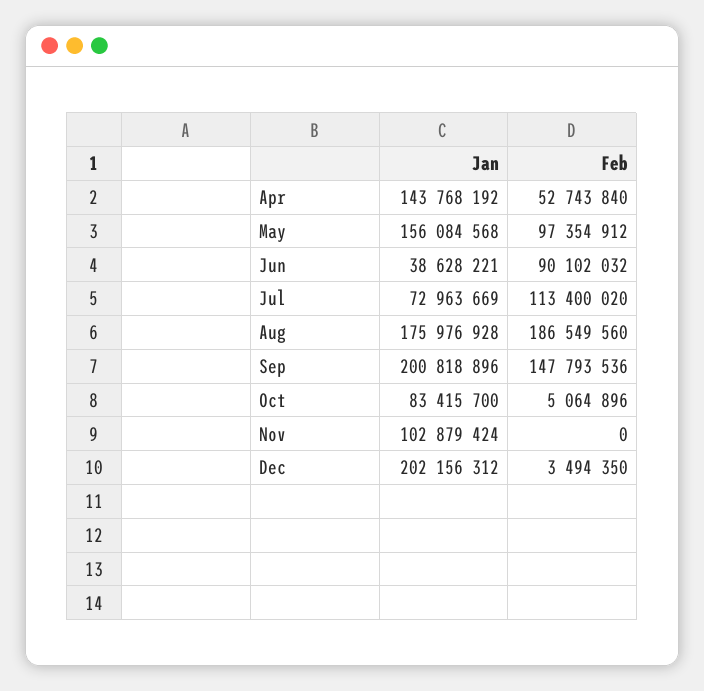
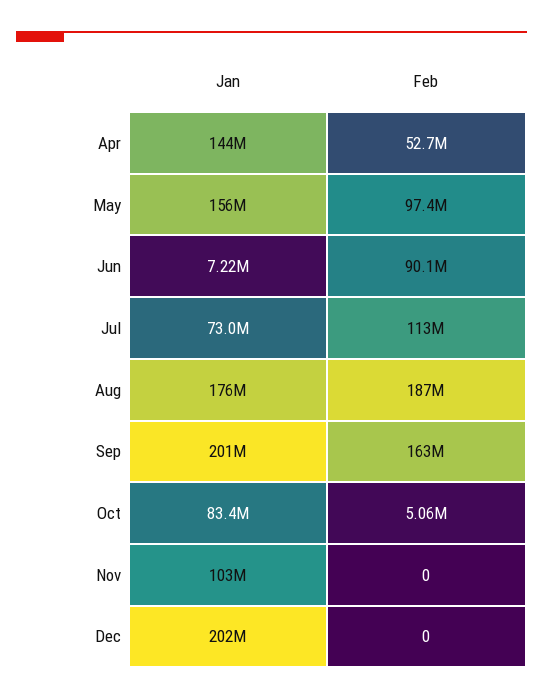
Jan, Jun: 38628221 -> 7220000
Feb, Sep: 147793536 -> 163000000
Feb, Dec: 3494350 -> 0

